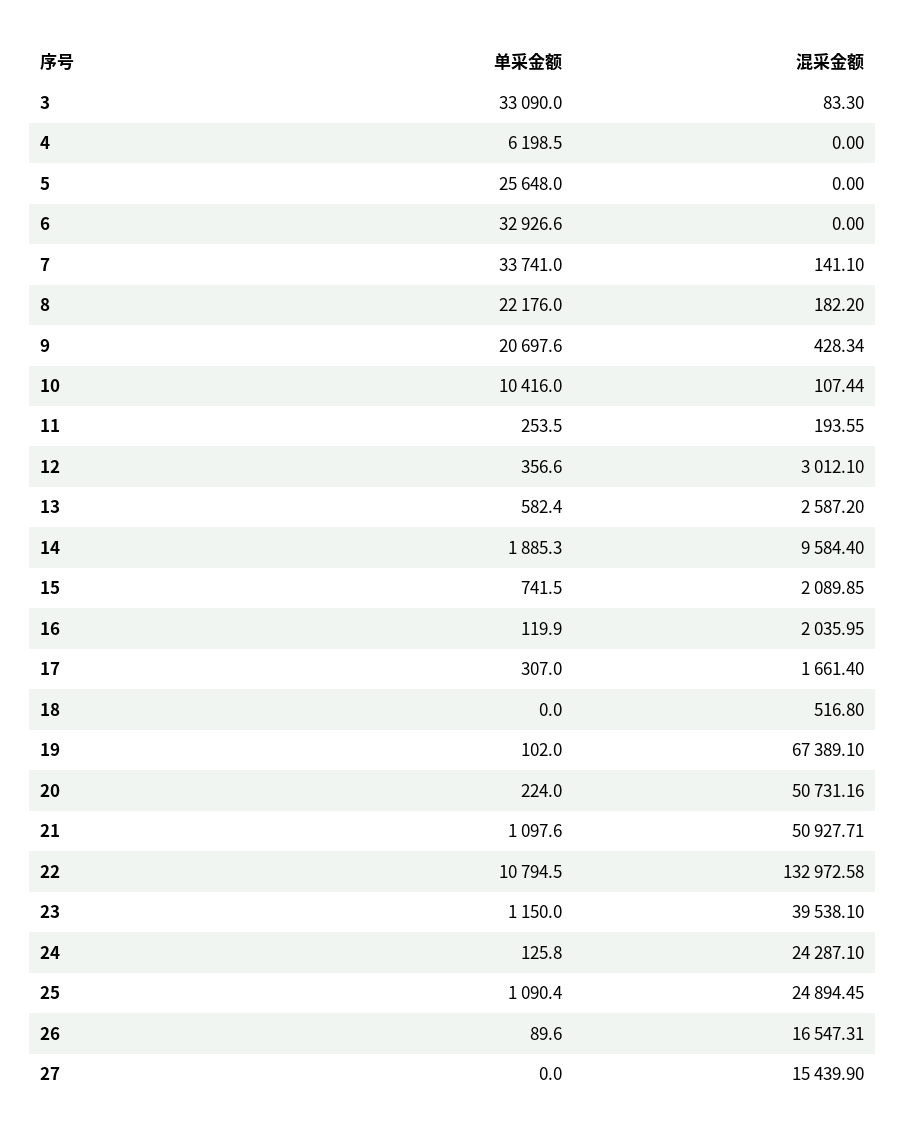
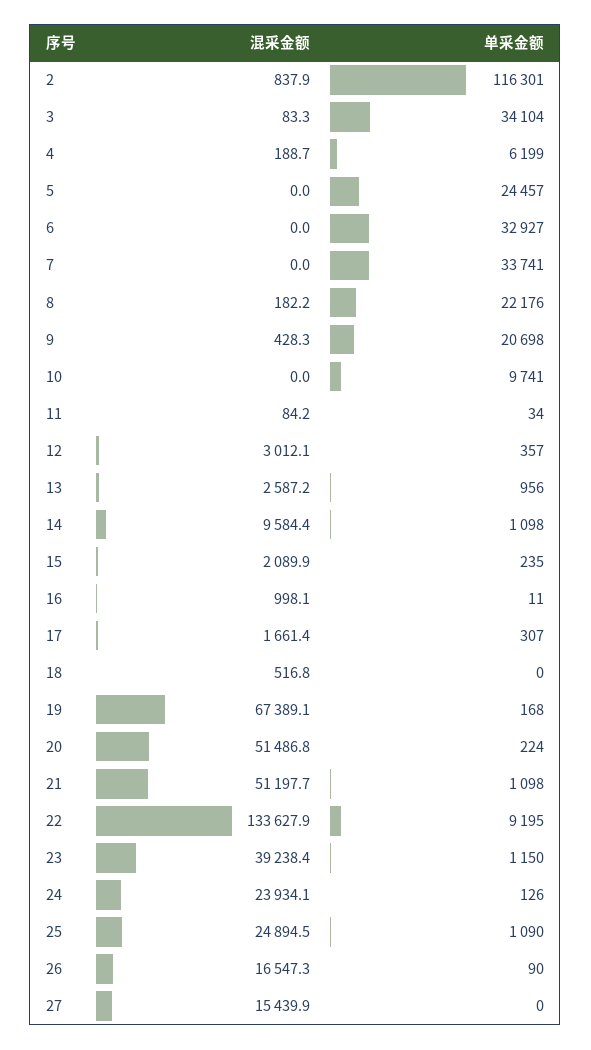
单采金额, 3: 33090 -> 34104
混采金额, 4: 0 -> 188.7
单采金额, 5: 25648 -> 24457
混采金额, 7: 141.1 -> 0
单采金额, 10: 10416 -> 9741
混采金额, 10: 107.44 -> 0
单采金额, 11: 253.5 -> 34
混采金额, 11: 193.55 -> 84.2
单采金额, 13: 582.4 -> 956
单采金额, 14: 1885.3 -> 1098
单采金额, 15: 741.5 -> 235
单采金额, 16: 119.9 -> 11
混采金额, 16: 2035.95 -> 998.1
单采金额, 19: 102 -> 168
混采金额, 20: 50731.16 -> 51486.8
混采金额, 21: 50927.71 -> 51197.7
单采金额, 22: 10794.5 -> 9195
混采金额, 22: 132972.58 -> 133627.9
混采金额, 23: 39538.1 -> 39238.4
混采金额, 24: 24287.1 -> 23934.1
混采金额, 2: none -> 837.9
单采金额, 2: none -> 116301

